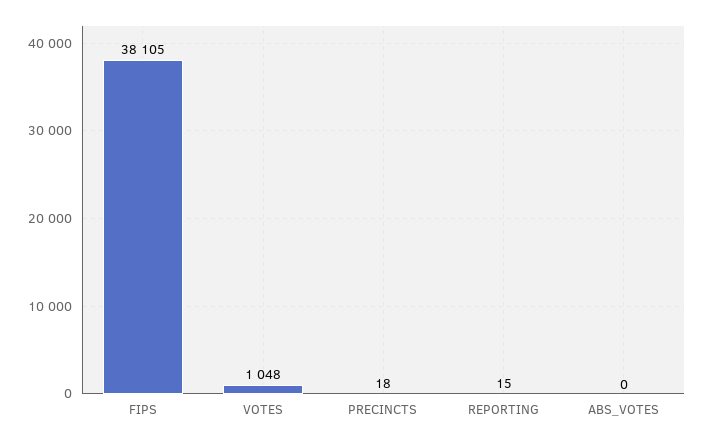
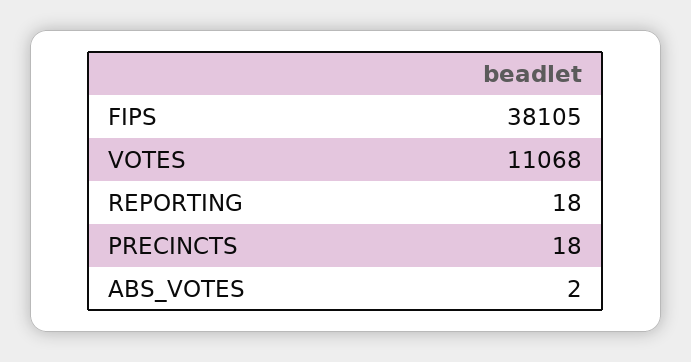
VOTES: 1048 -> 11068
REPORTING: 15 -> 18
ABS_VOTES: 0 -> 2

